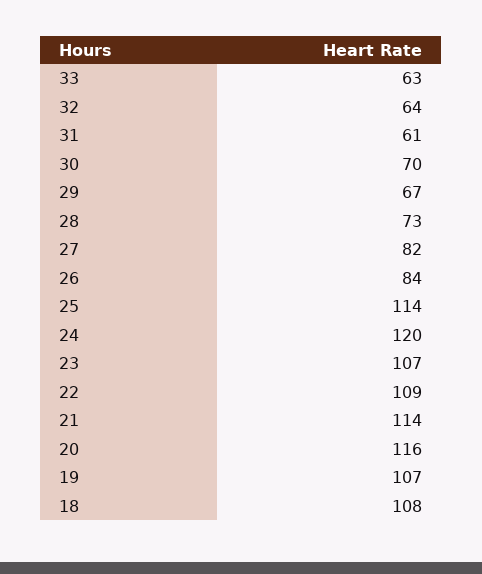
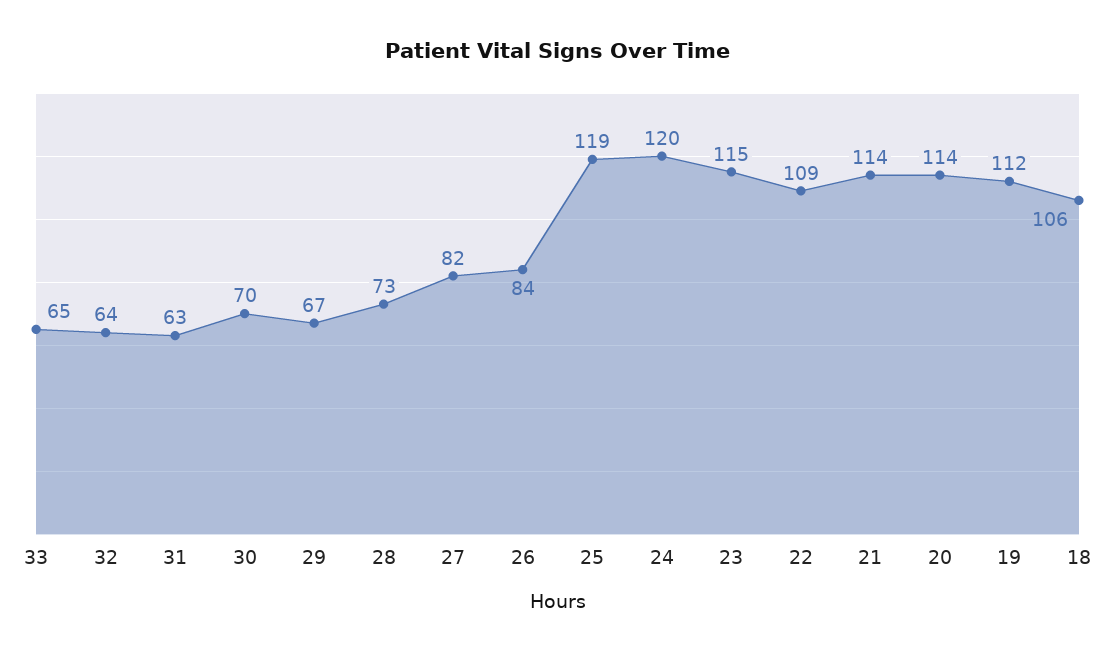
33: 63 -> 65
31: 61 -> 63
25: 114 -> 119
23: 107 -> 115
20: 116 -> 114
19: 107 -> 112
18: 108 -> 106

